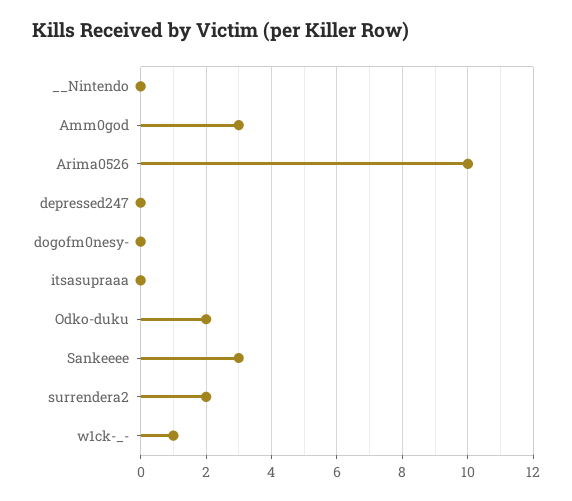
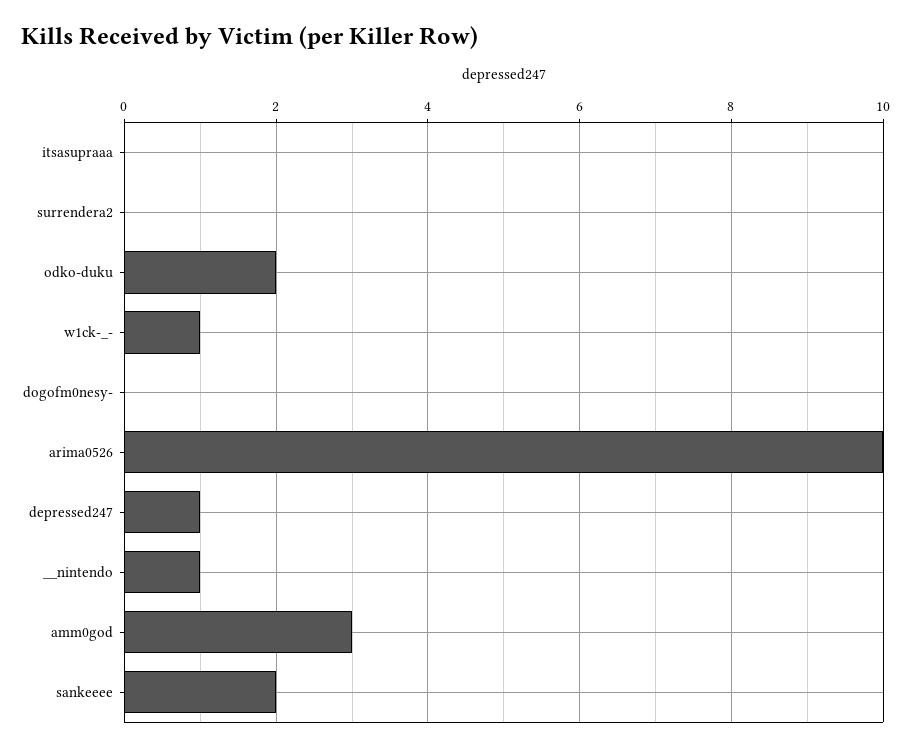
__Nintendo: 0 -> 1
depressed247: 0 -> 1
Sankeeee: 3 -> 2
surrendera2: 2 -> 0

